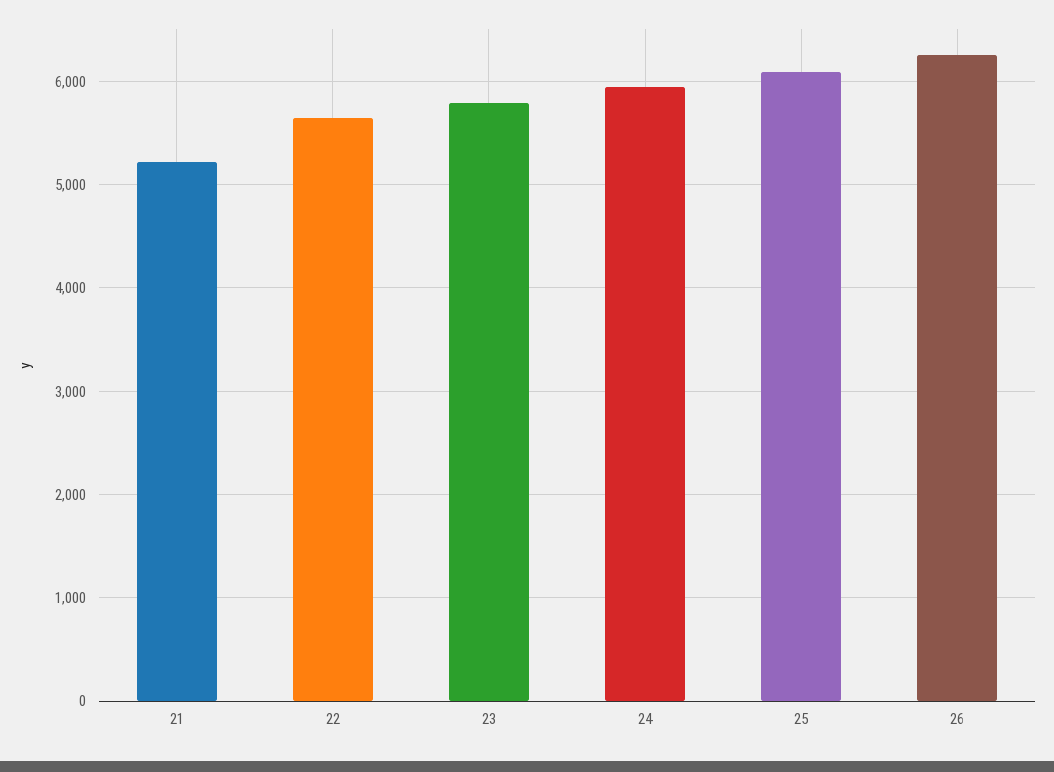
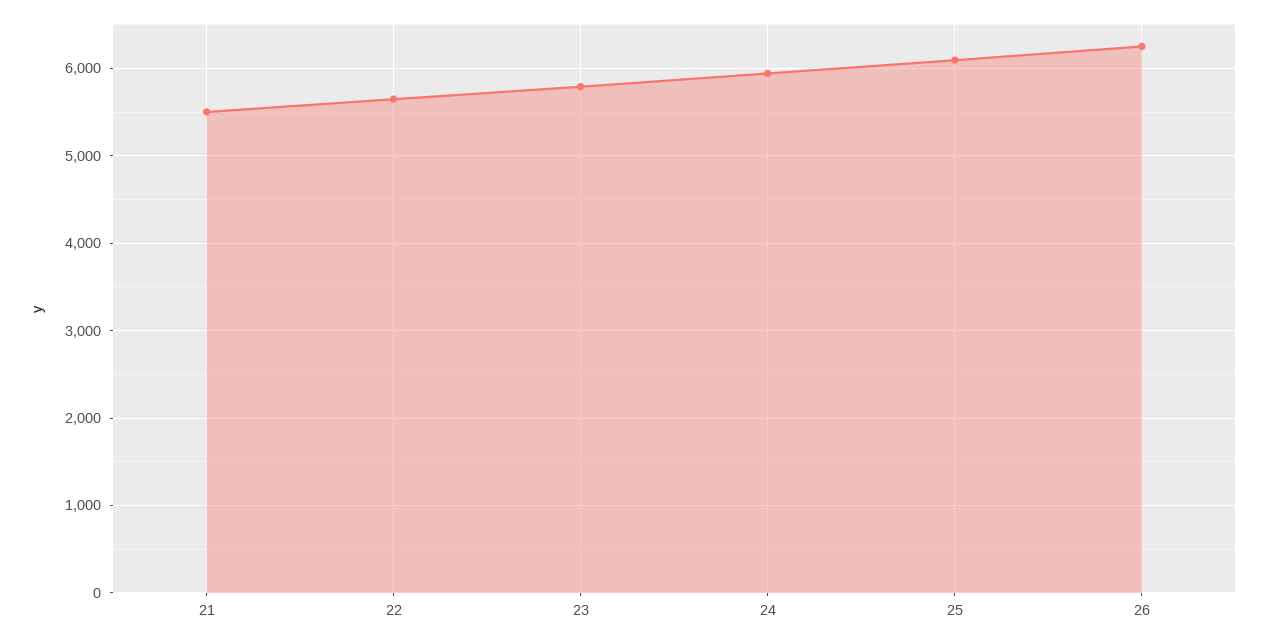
21: 5200 -> 5500

